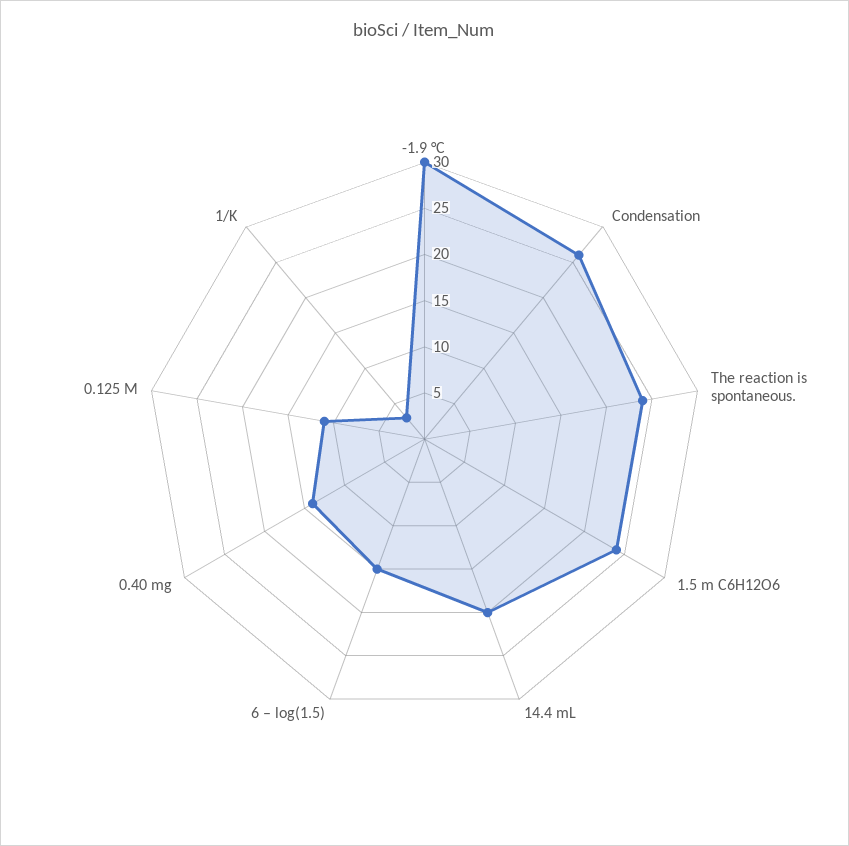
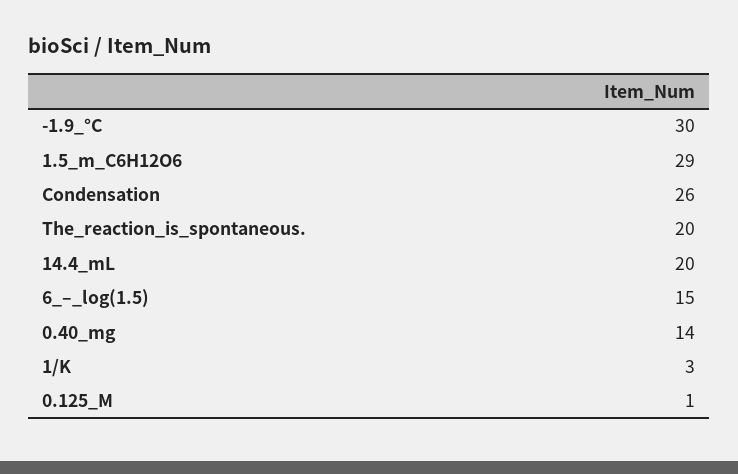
The reaction is spontaneous.: 24 -> 20
1.5 m C6H12O6: 24 -> 29
0.125 M: 11 -> 1

